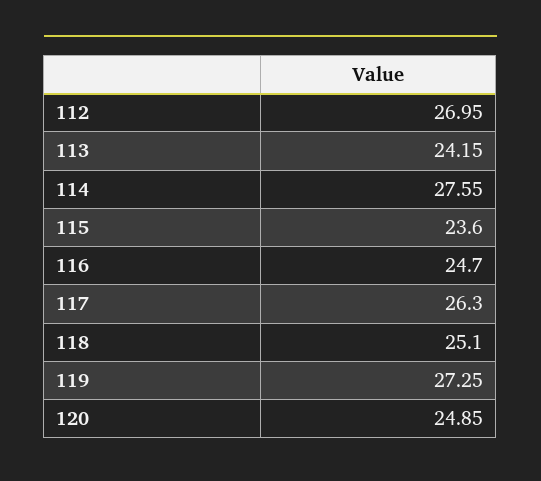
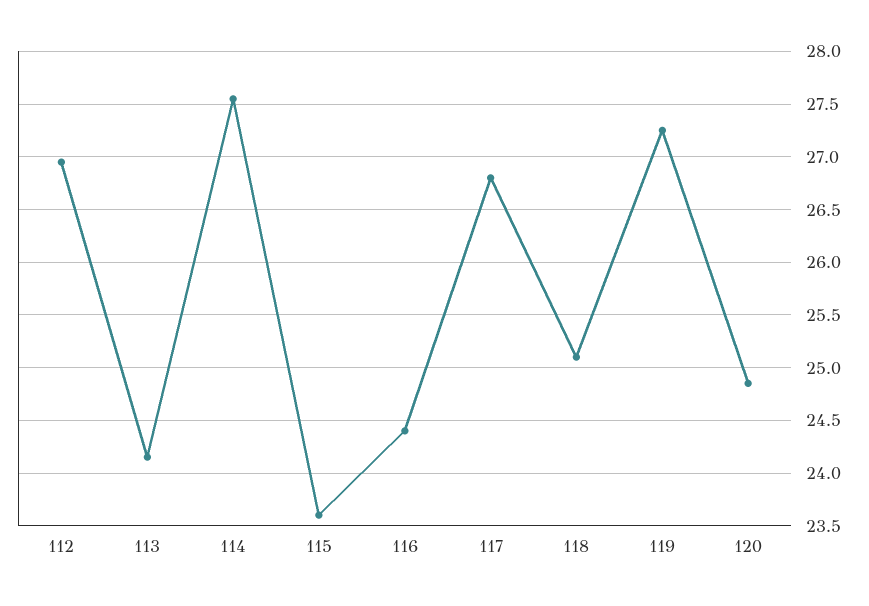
116: 24.7 -> 24.4
117: 26.3 -> 26.8

